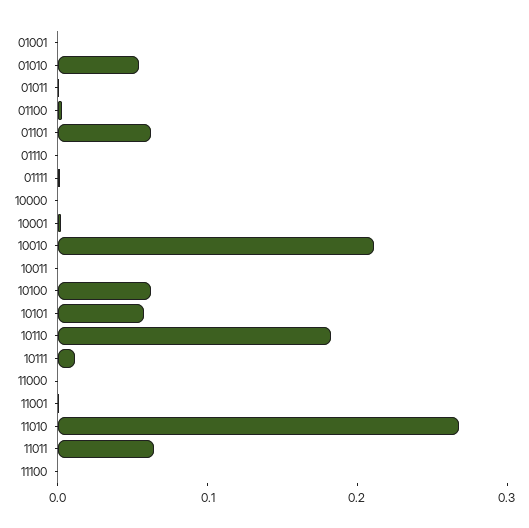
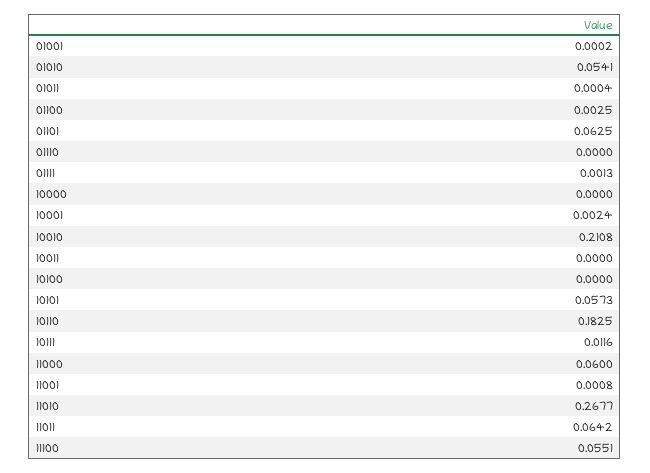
10100: 0.06 -> 0
11000: 0 -> 0.06
11100: 0 -> 0.0551

